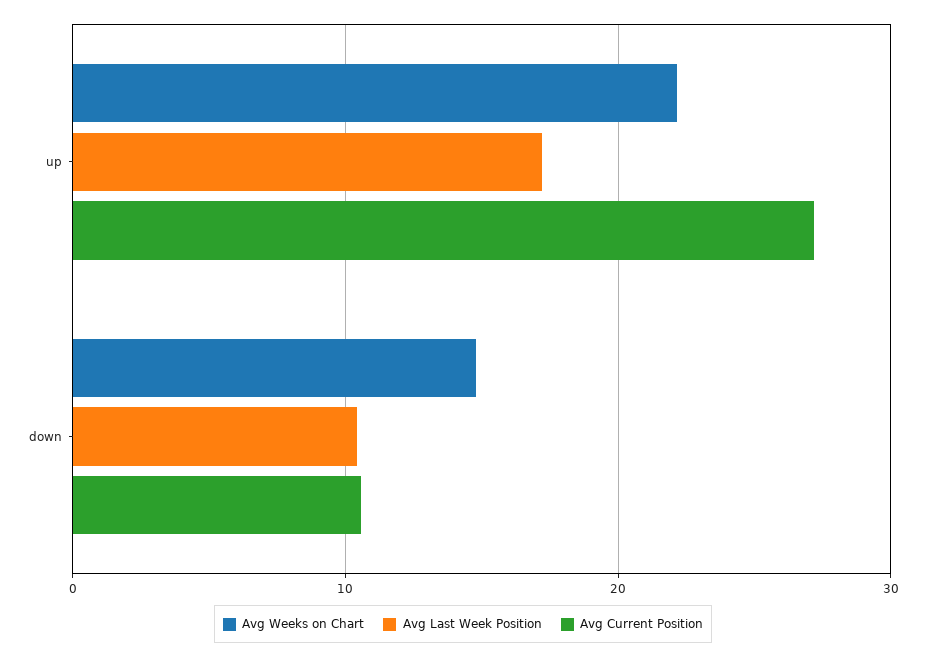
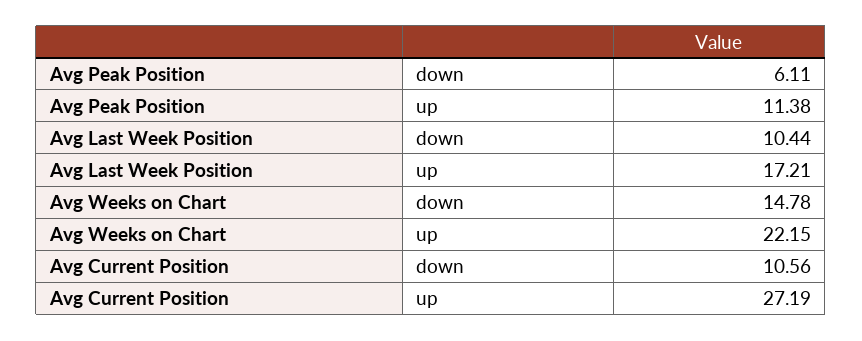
Avg Peak Position, down: none -> 6.11
Avg Peak Position, up: none -> 11.38

